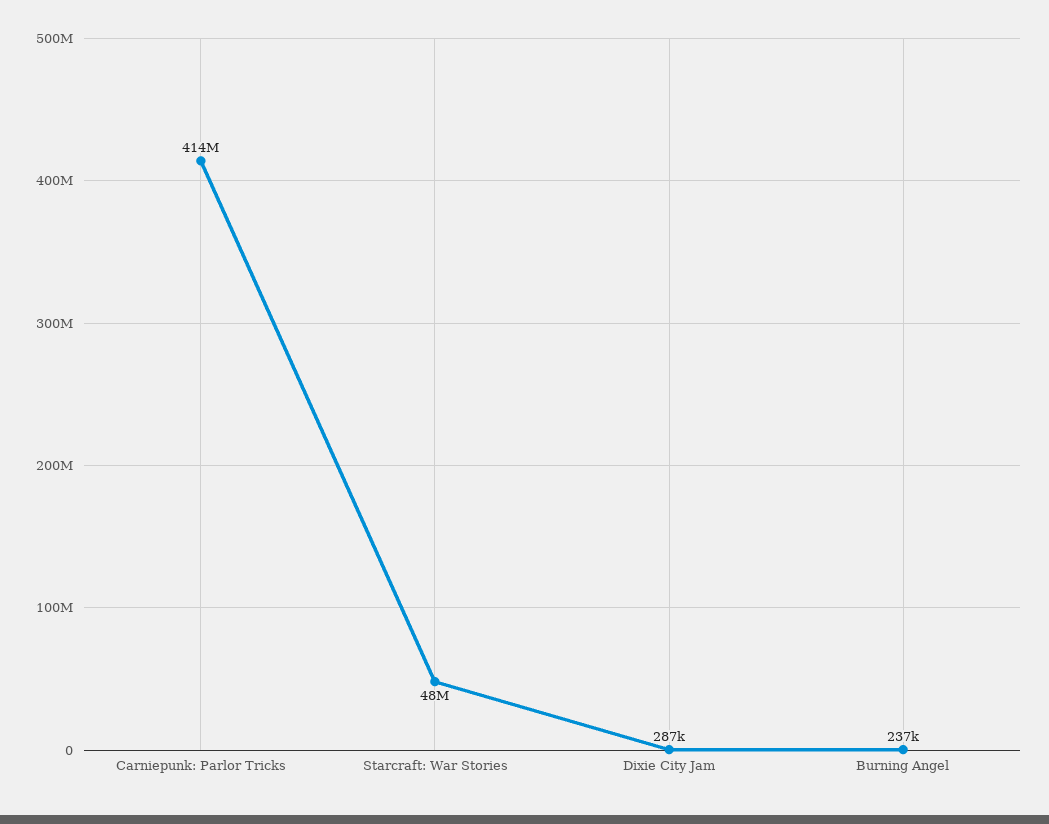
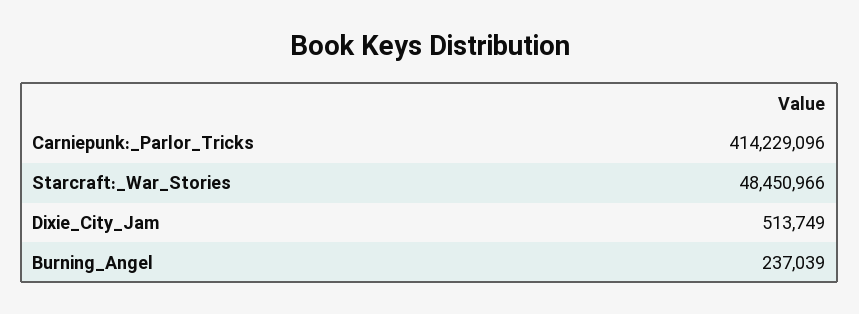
Dixie City Jam: 287000 -> 513749

